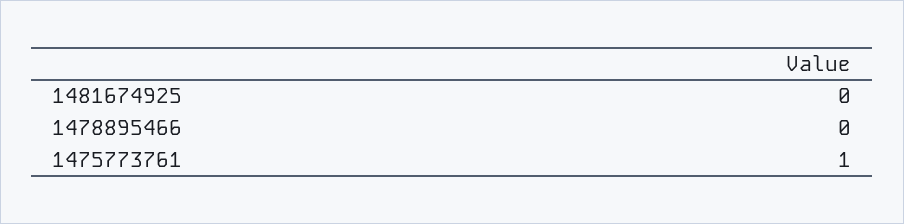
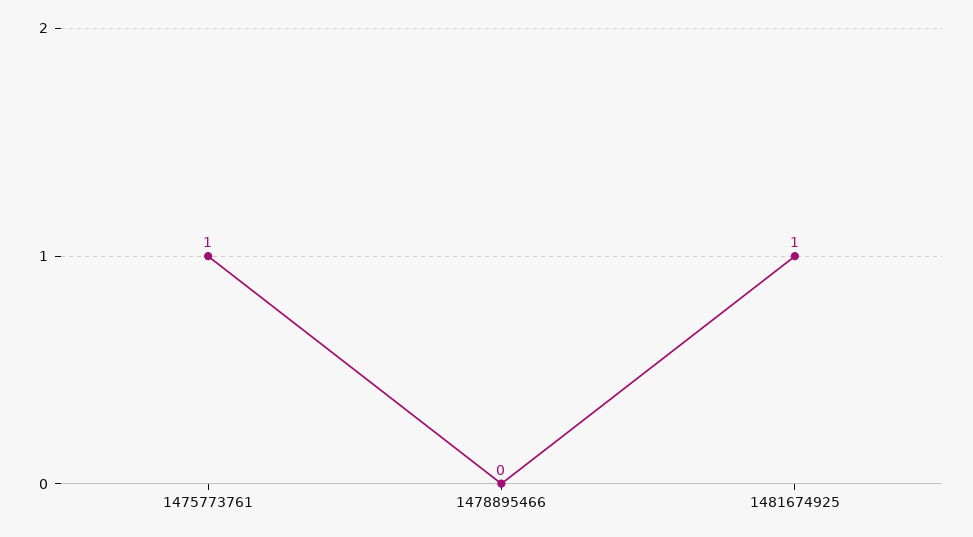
1481674925: 0 -> 1

